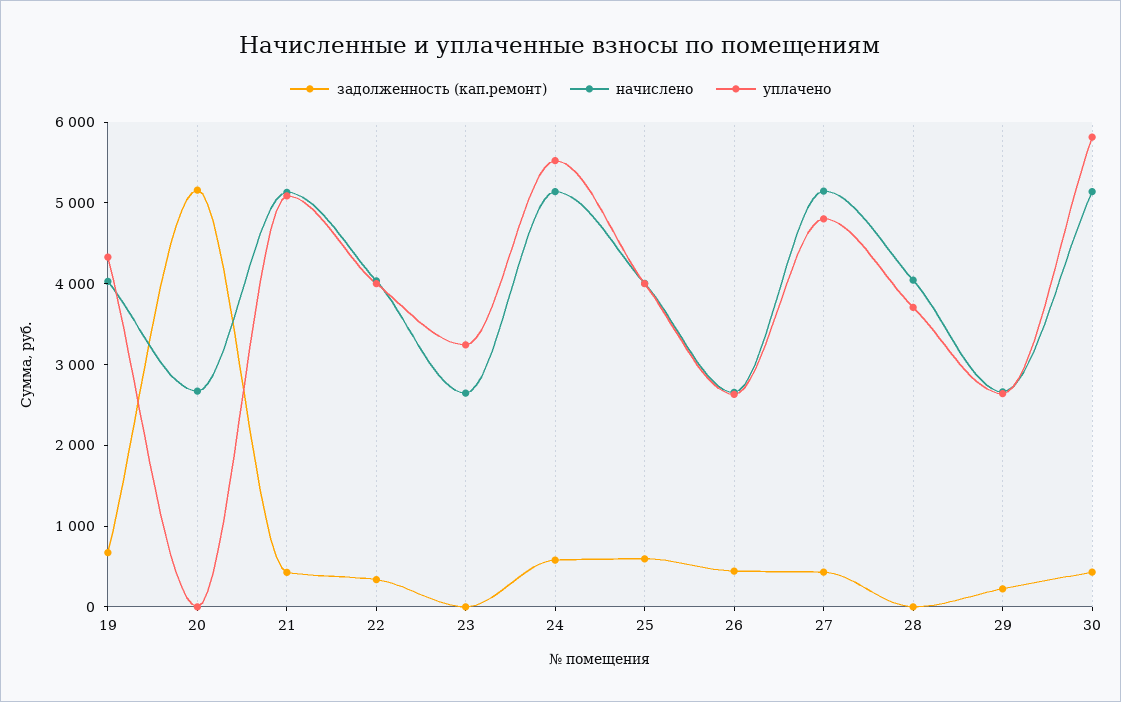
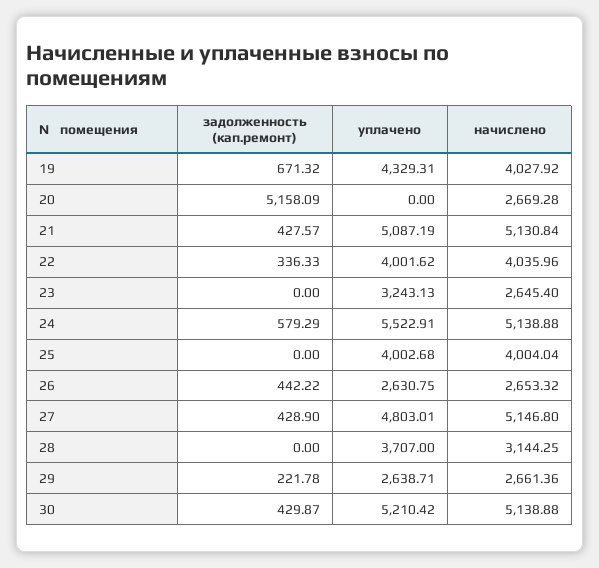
задолженность (кап.ремонт), 25: 600 -> 0
начислено, 28: 4000 -> 3144.25
уплачено, 30: 5800 -> 5210.42

